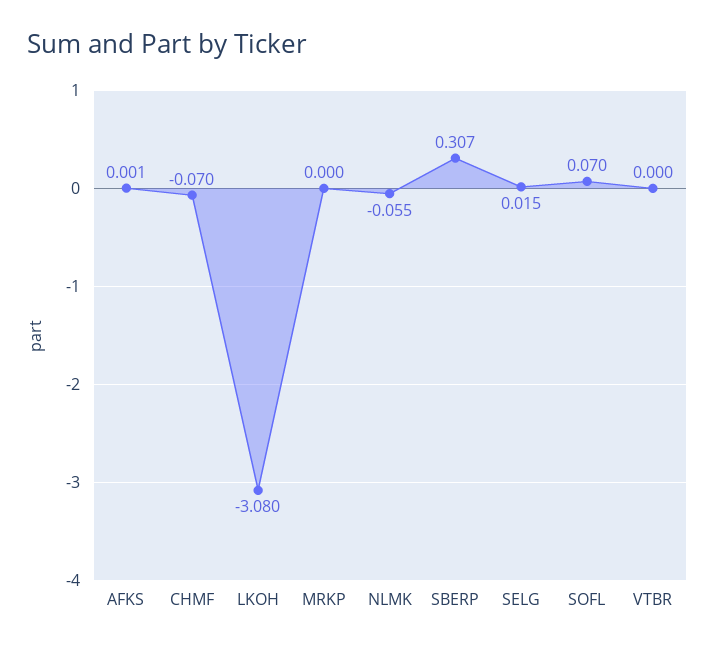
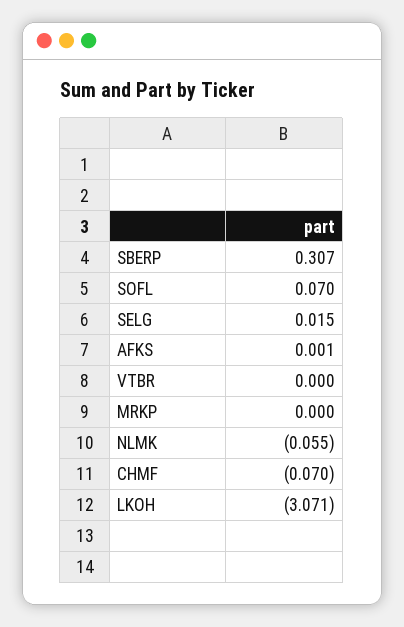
LKOH: -3.08 -> -3.071

